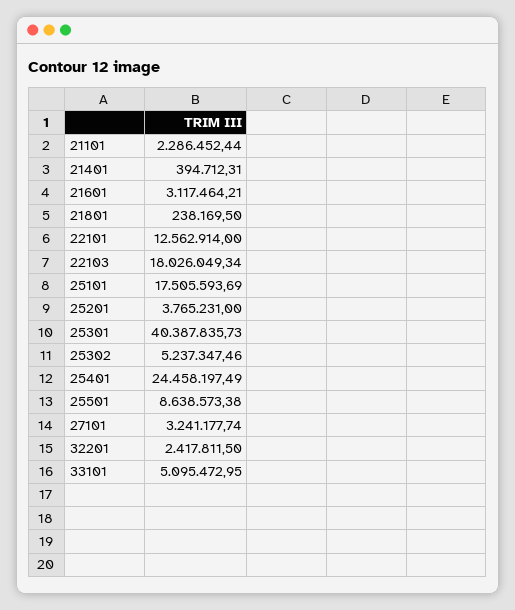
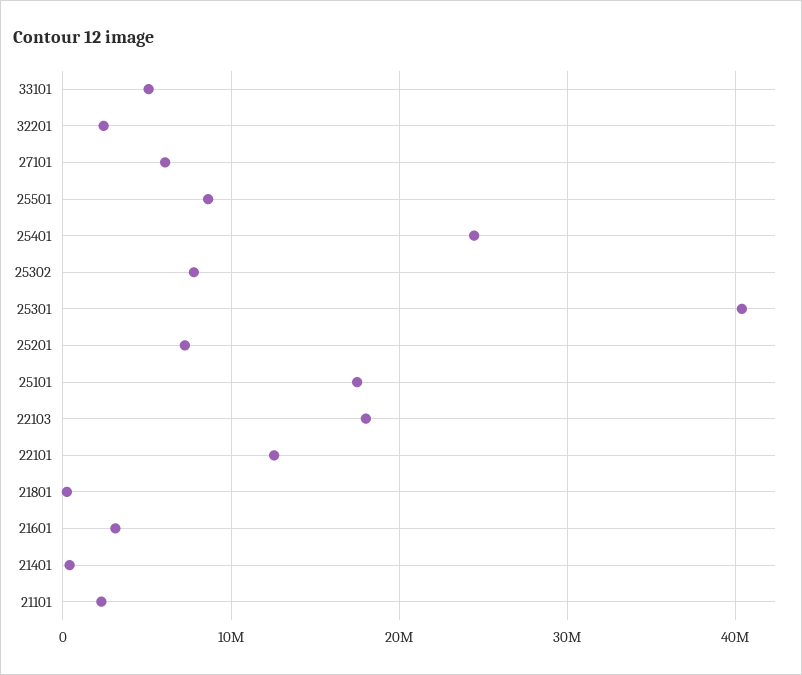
25201: 3765231 -> 7000000
25302: 5237347.46 -> 8000000
27101: 3241177.74 -> 6000000

